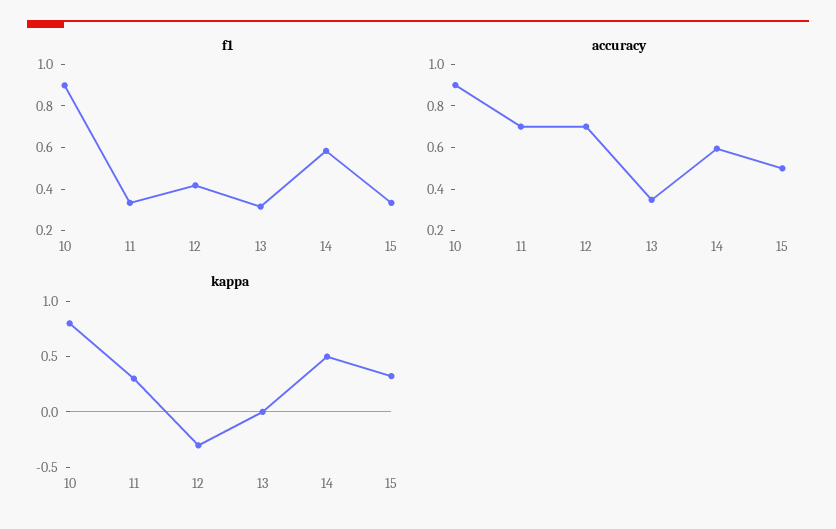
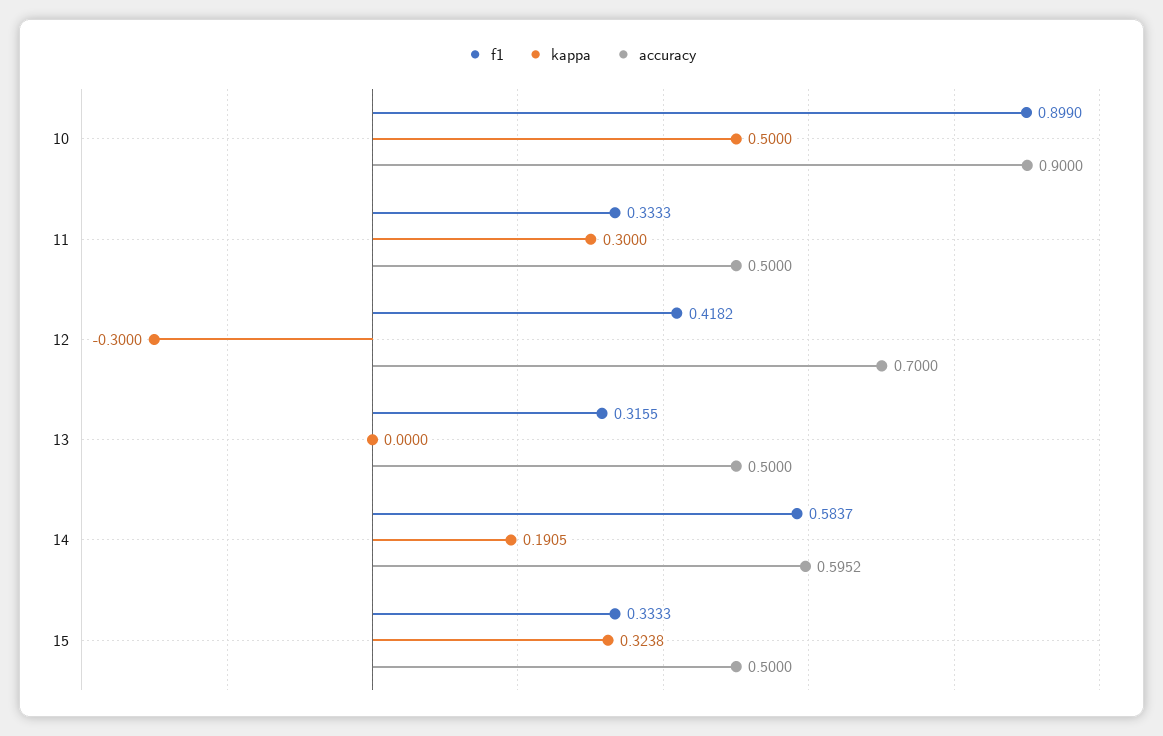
accuracy, 11: 0.7 -> 0.5
accuracy, 13: 0.35 -> 0.5
kappa, 10: 0.8 -> 0.5
kappa, 14: 0.5 -> 0.1905

